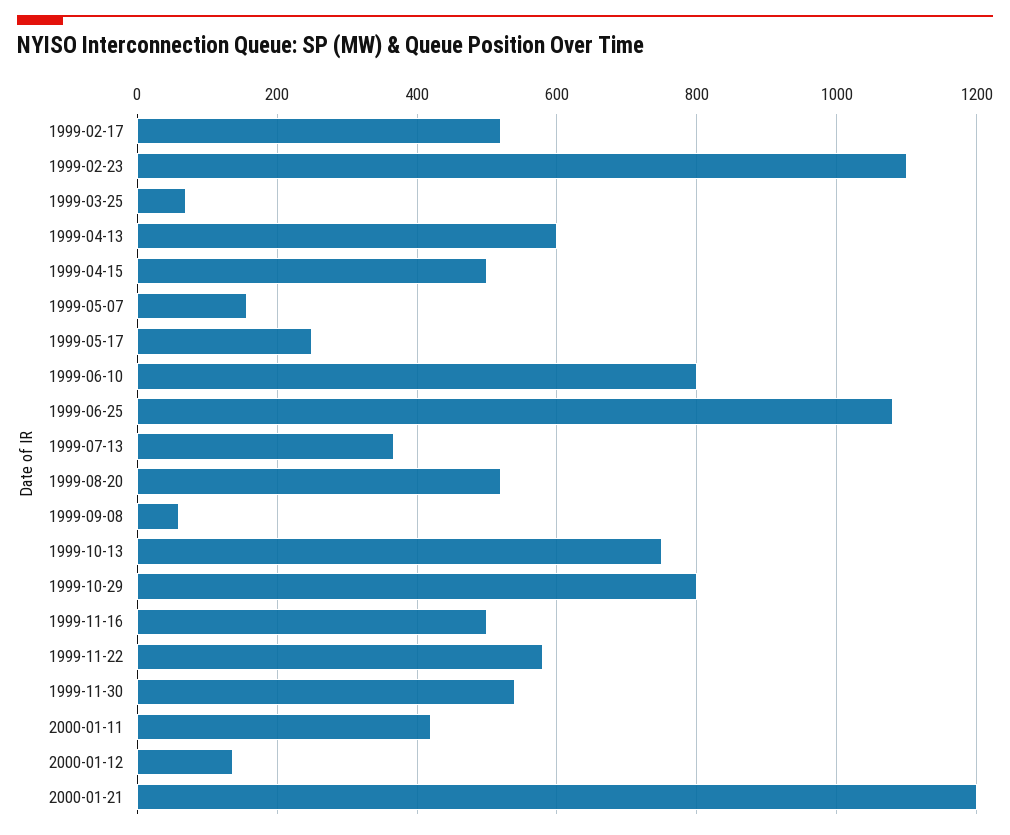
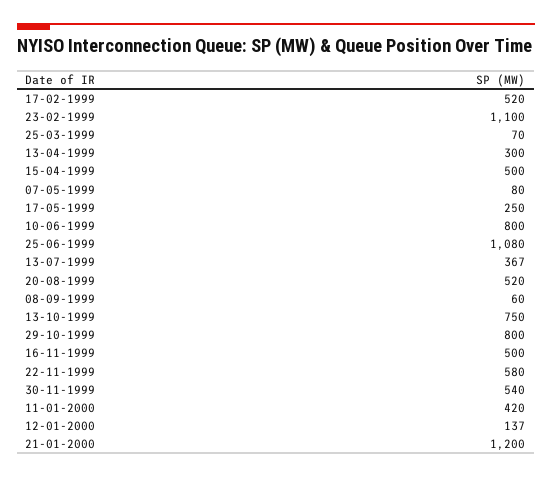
1999-04-13: 600 -> 300
1999-05-07: 160 -> 80

